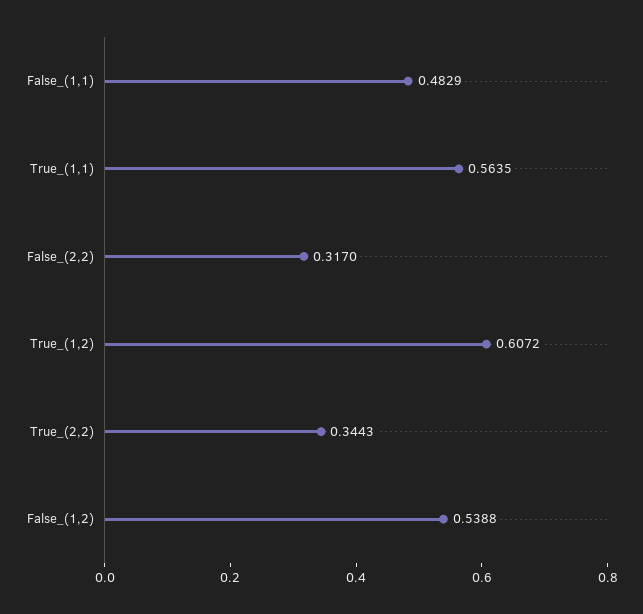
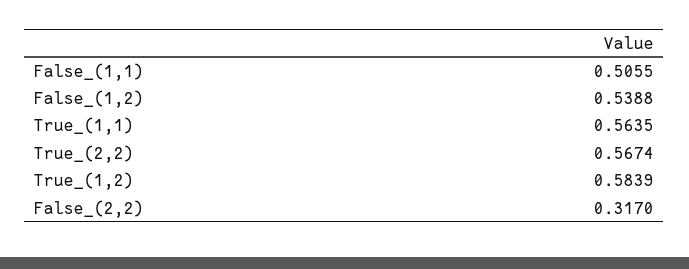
False_(1,1): 0.4829 -> 0.5055
True_(1,2): 0.6072 -> 0.5839
True_(2,2): 0.3443 -> 0.5674

